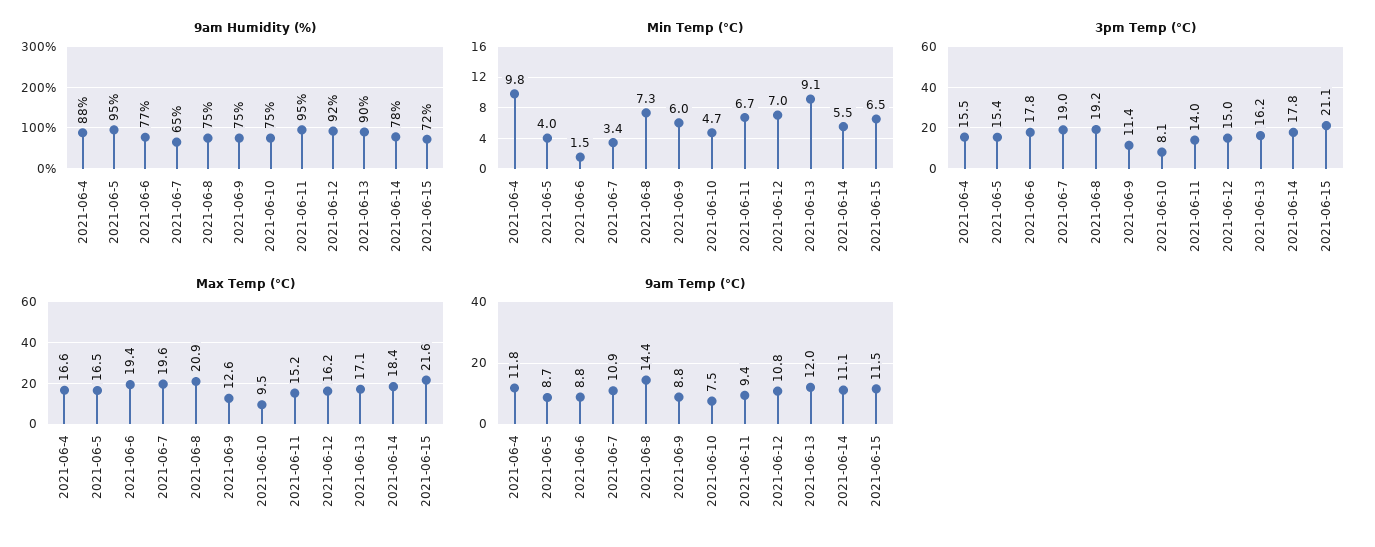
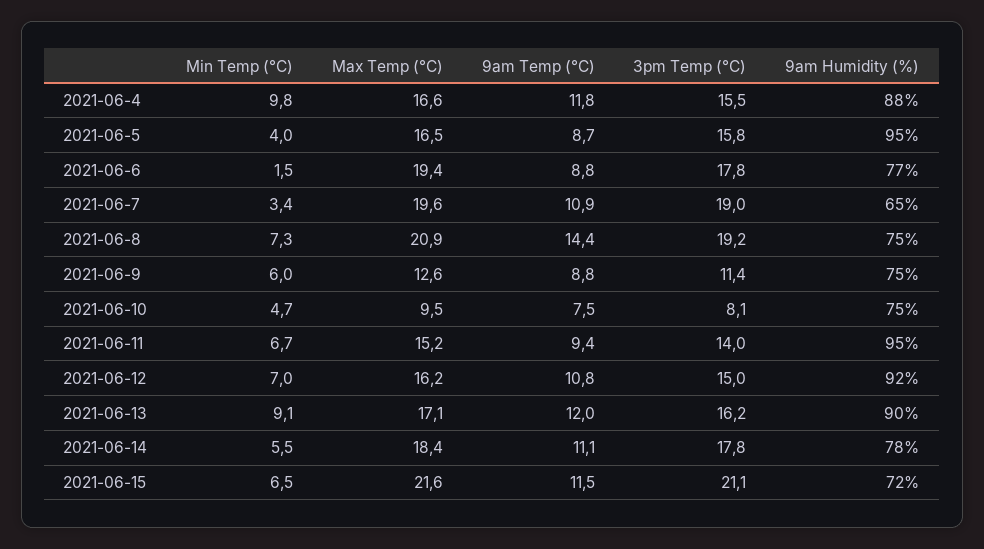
3pm Temp (°C), 2021-06-5: 15.4 -> 15.8

